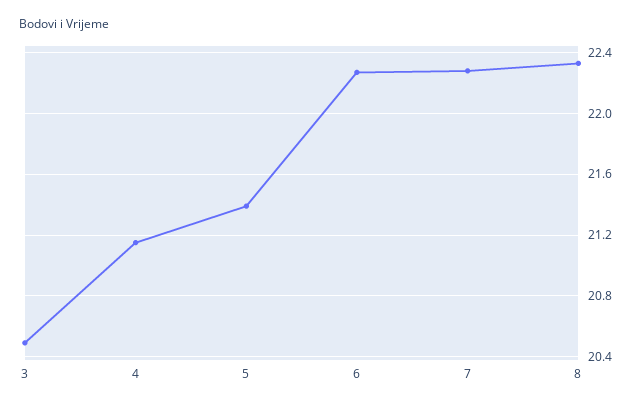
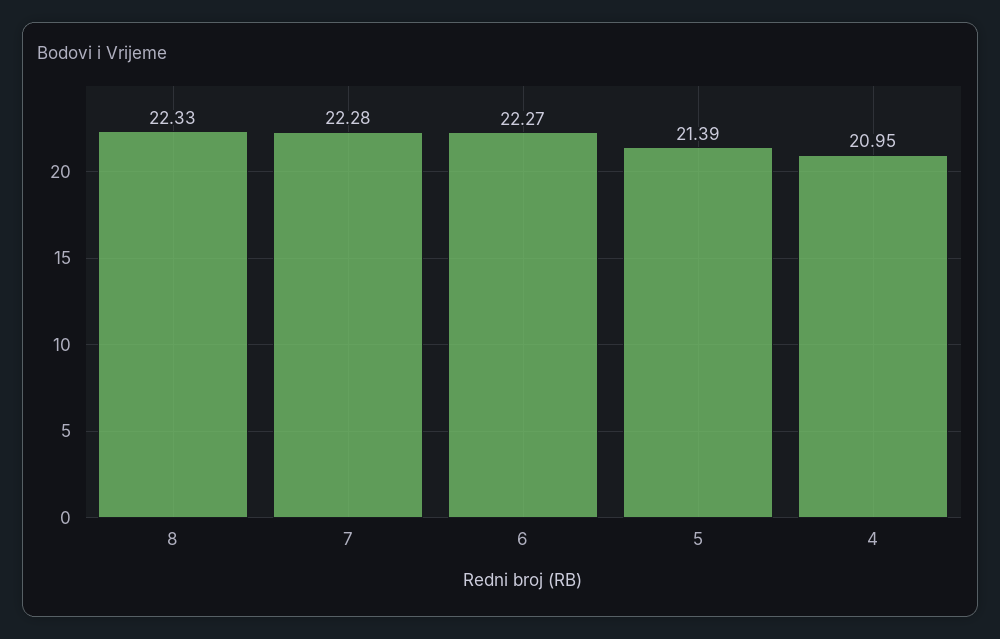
3: 20.5 -> none
4: 21.15 -> 20.95

